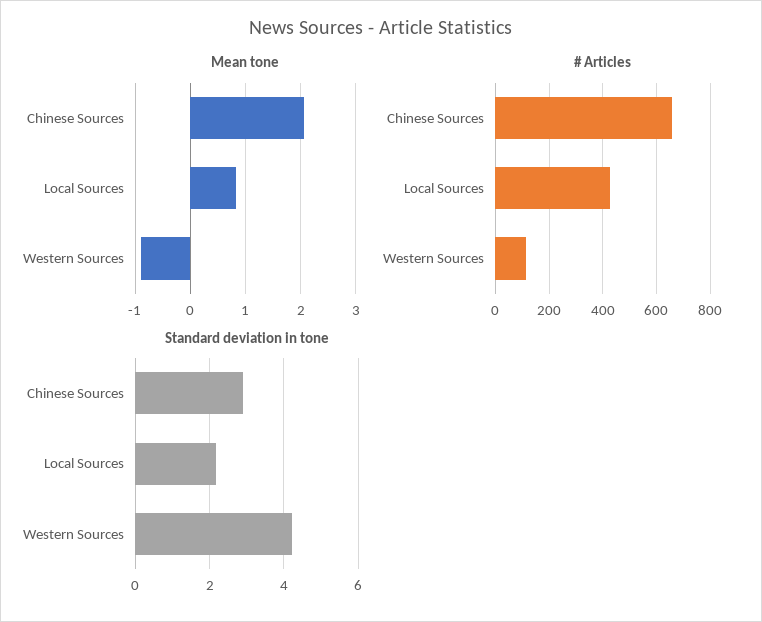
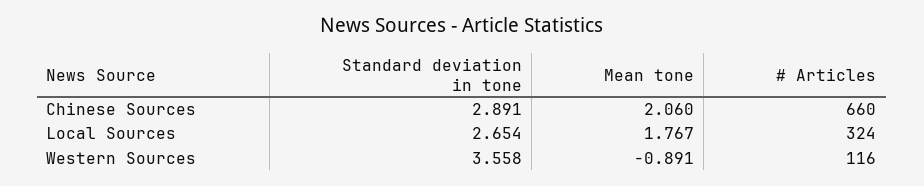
Mean tone, Local Sources: 0.8 -> 1.767
# Articles, Local Sources: 425 -> 324
Standard deviation in tone, Local Sources: 2.2 -> 2.654
Standard deviation in tone, Western Sources: 4.2 -> 3.558

